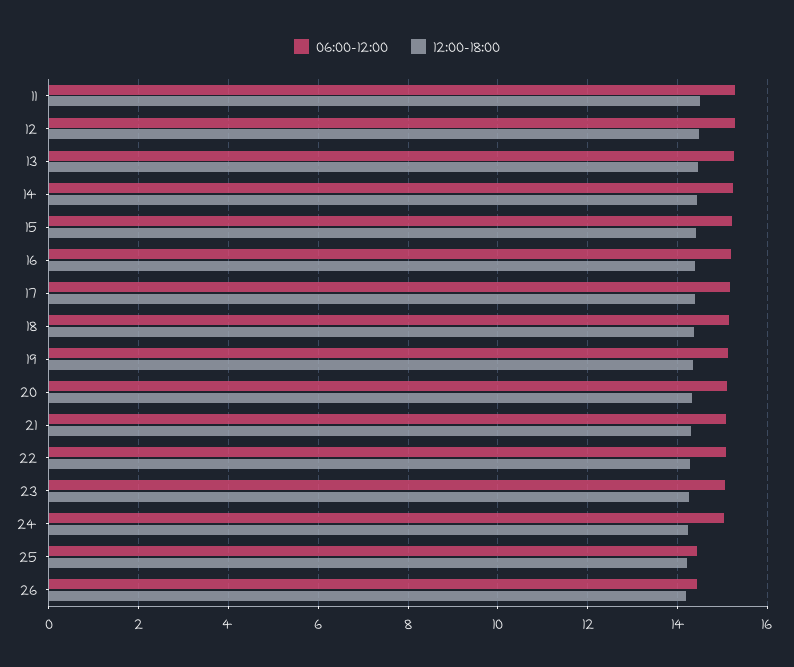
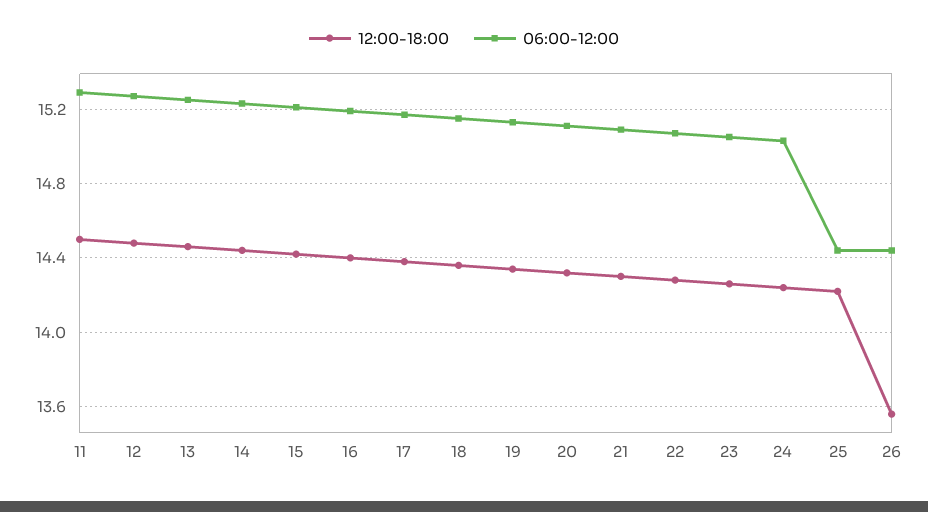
12:00-18:00, 26: 14.2 -> 13.55

